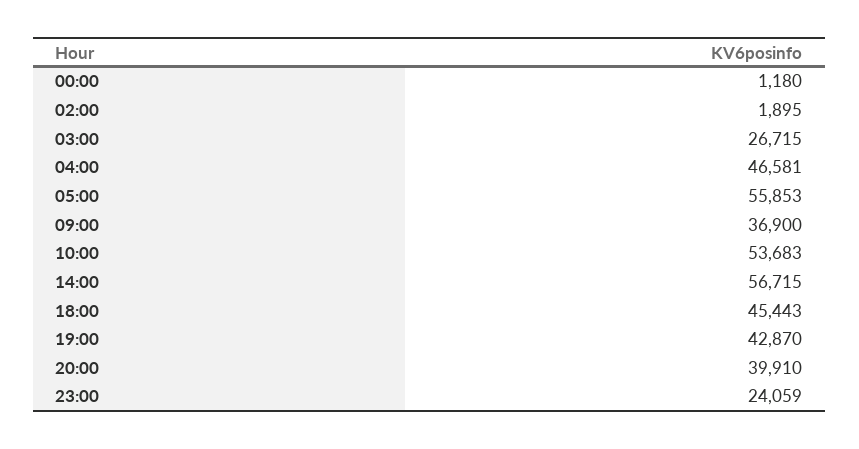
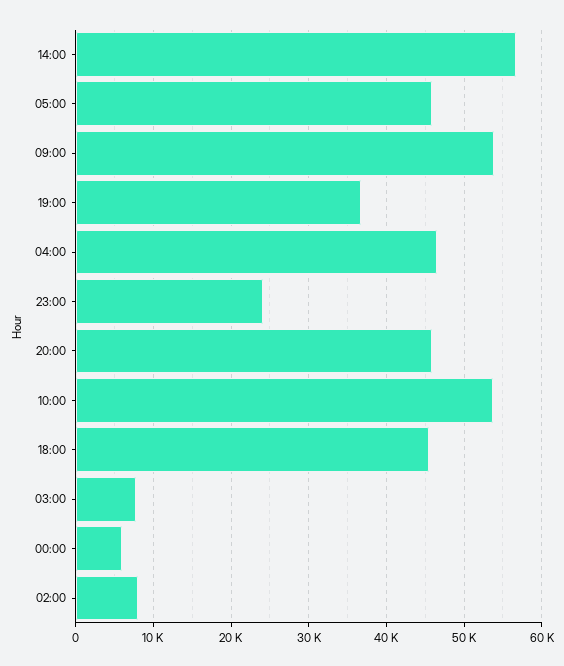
00:00: 1180 -> 6000
02:00: 1895 -> 8000
03:00: 26715 -> 8000
05:00: 55853 -> 46000
09:00: 36900 -> 54000
19:00: 42870 -> 37000
20:00: 39910 -> 46000

